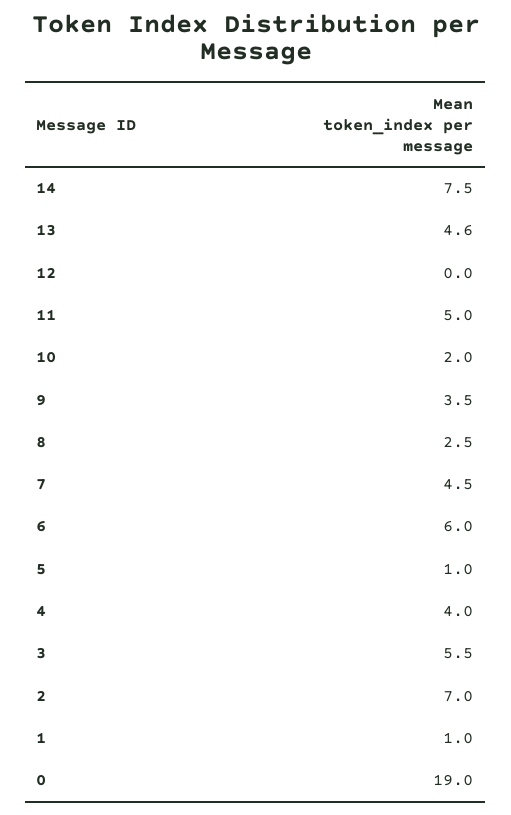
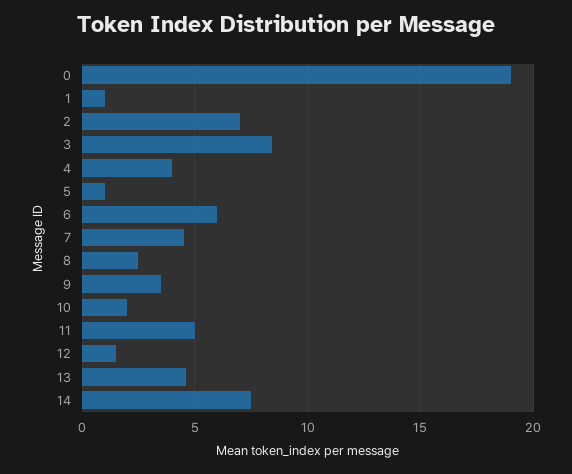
12: 0 -> 1.5
3: 5.5 -> 8.5

